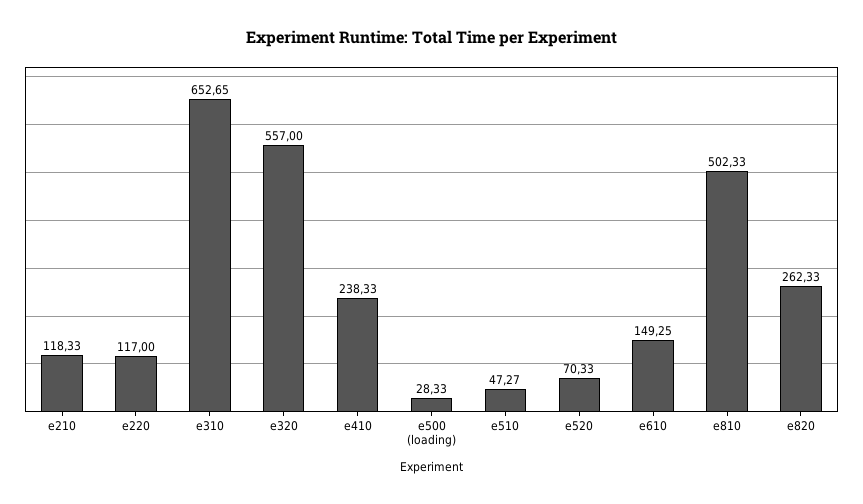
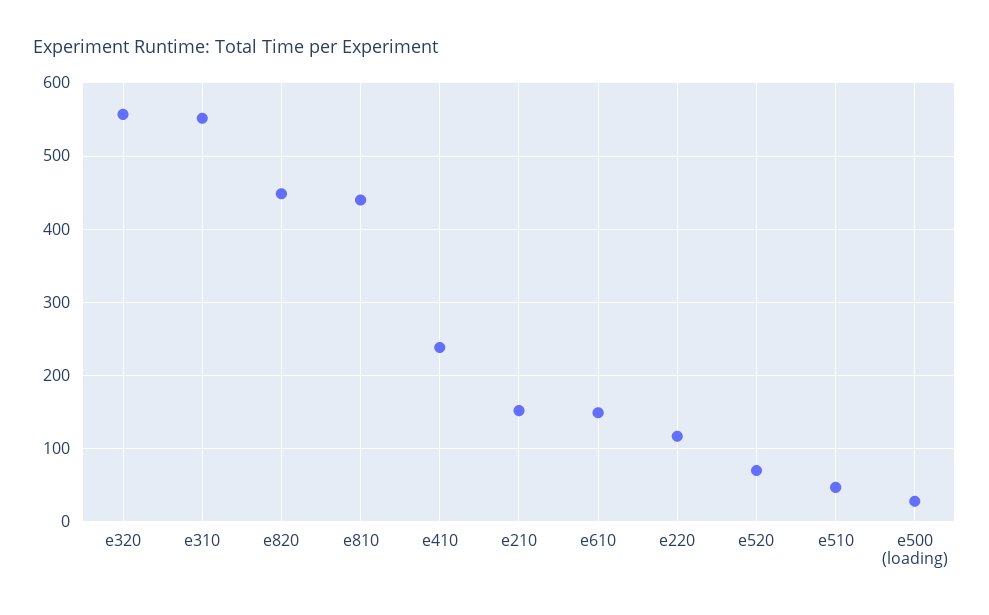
e210: 118.33 -> 150
e310: 652.65 -> 550
e810: 502.33 -> 440
e820: 262.33 -> 450

